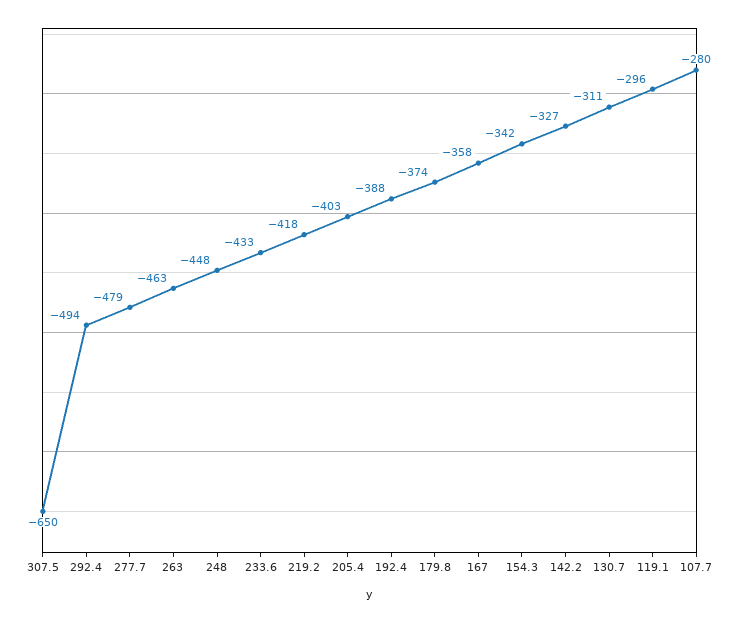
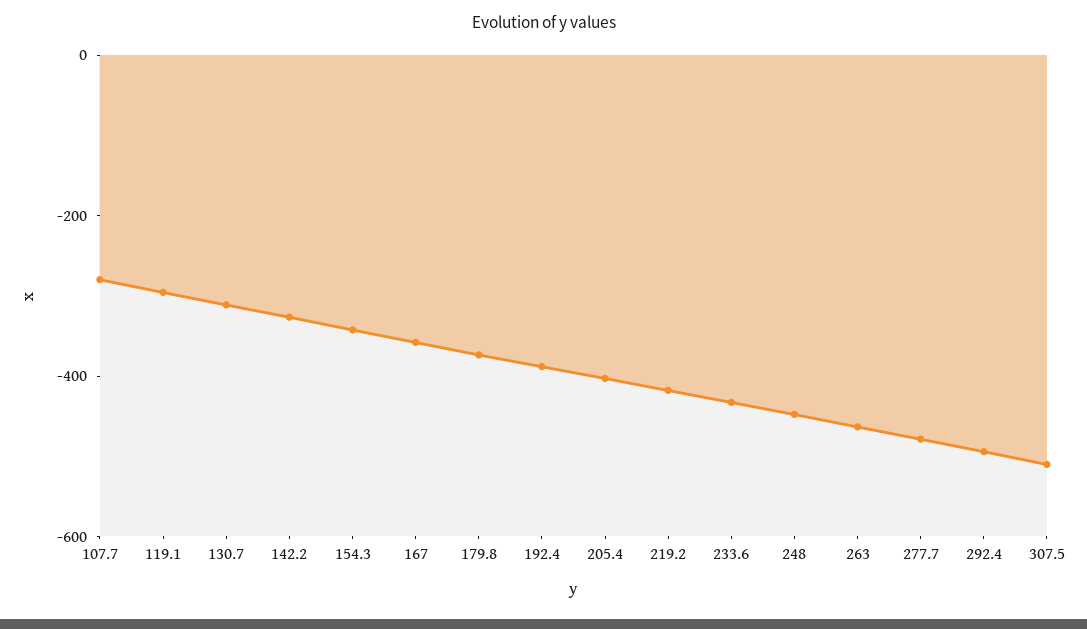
307.5: -650 -> -500

